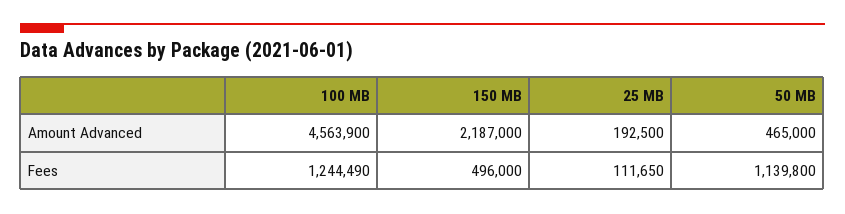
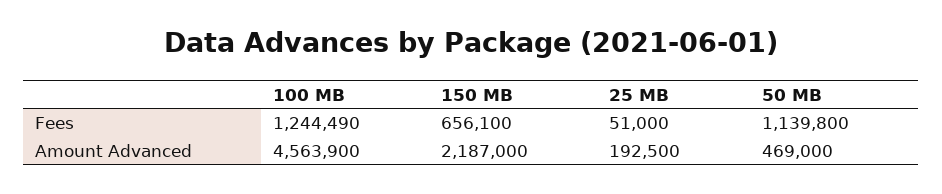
50 MB, Amount Advanced: 465000 -> 469000
150 MB, Fees: 496000 -> 656100
25 MB, Fees: 111650 -> 51000

